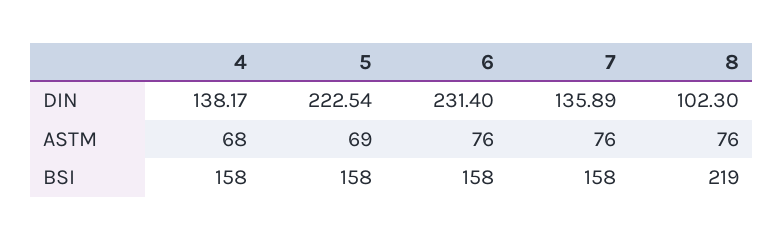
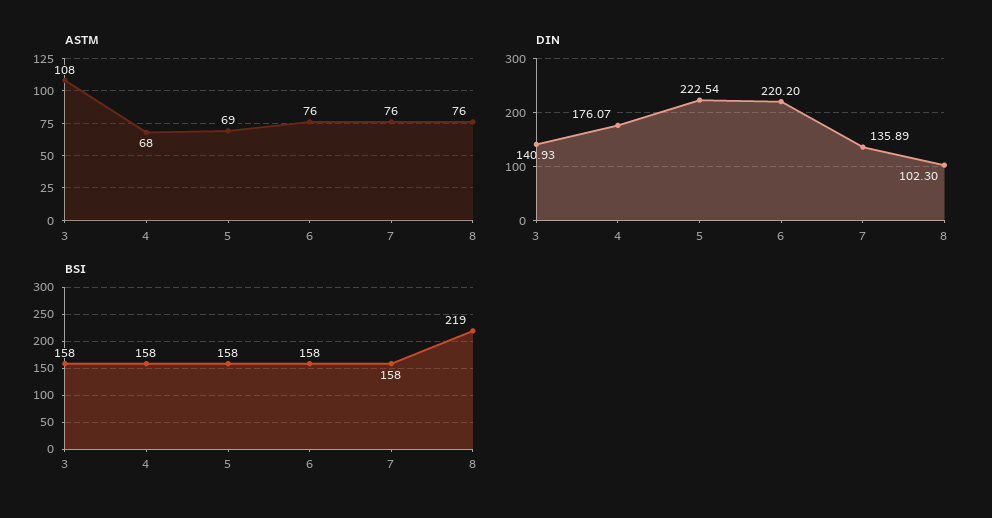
DIN, 4: 138.17 -> 176.07
DIN, 6: 231.4 -> 220.2
ASTM, 3: none -> 108
DIN, 3: none -> 140.93
BSI, 3: none -> 158

